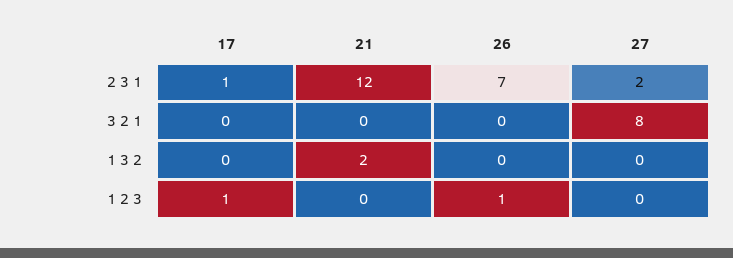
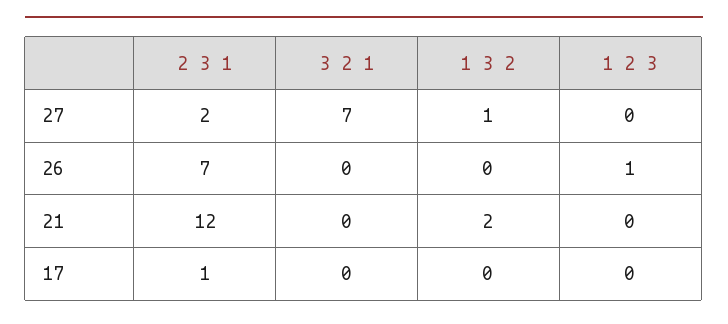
27, 3 2 1: 8 -> 7
27, 1 3 2: 0 -> 1
17, 1 2 3: 1 -> 0

